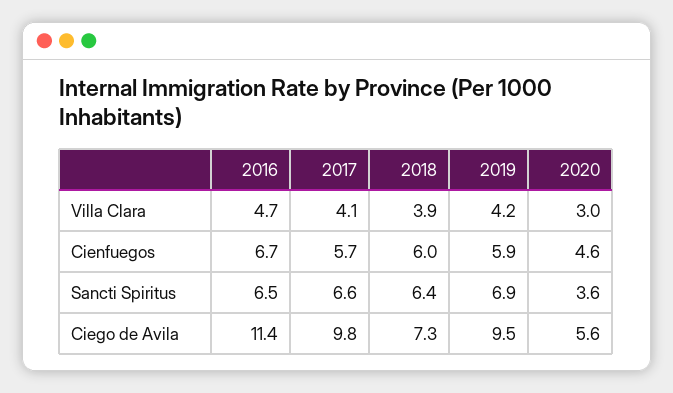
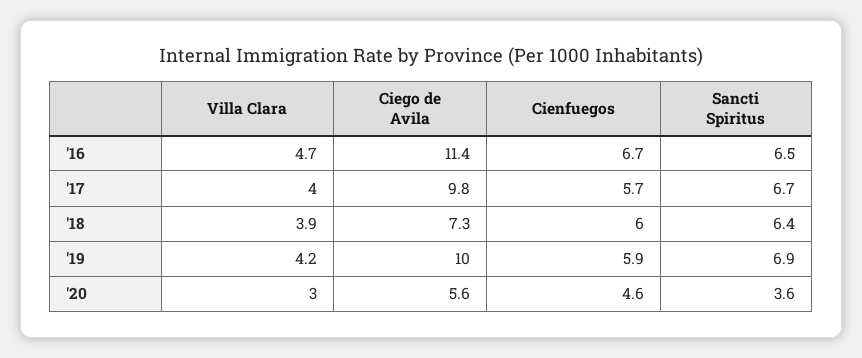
2017, Villa Clara: 4.1 -> 4
2017, Sancti Spiritus: 6.6 -> 6.7
2019, Ciego de Avila: 9.5 -> 10

